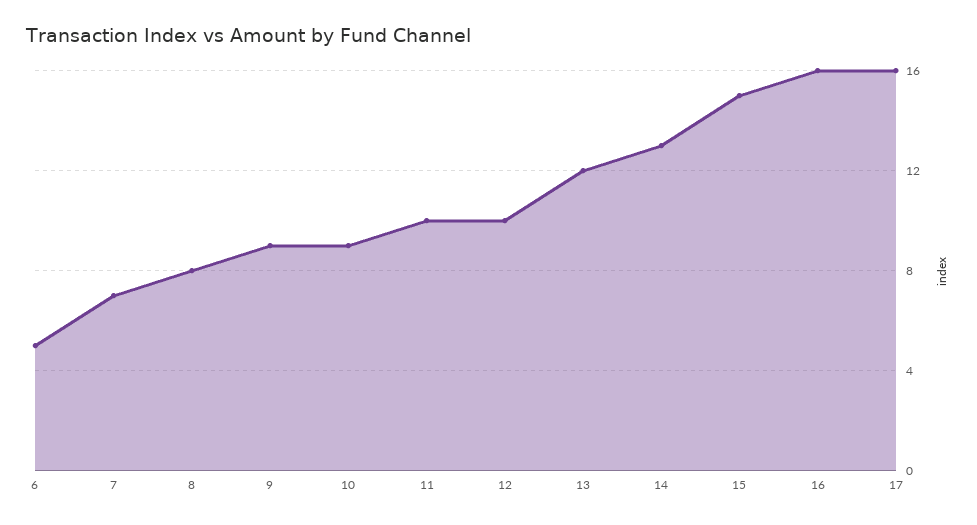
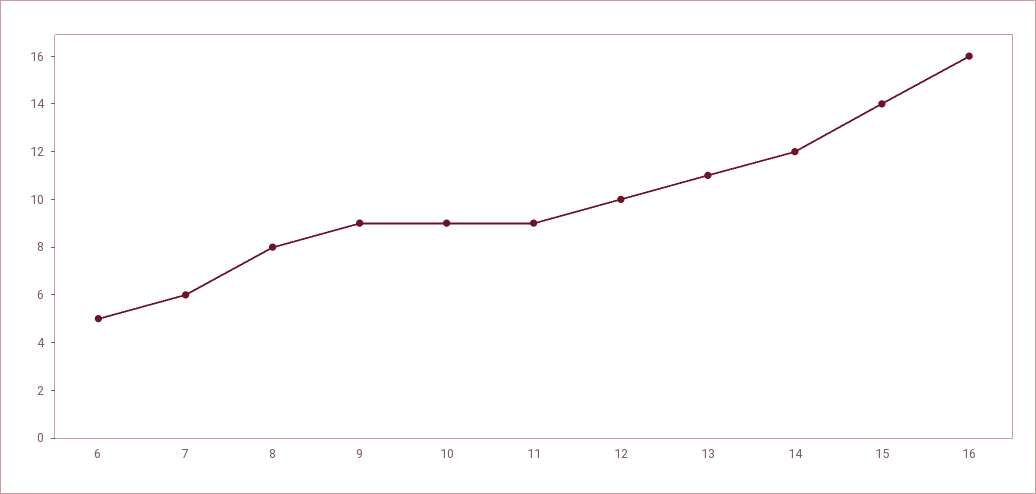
7: 7 -> 6
11: 10 -> 9
13: 12 -> 11
14: 13 -> 12
15: 15 -> 14
17: 16 -> none

